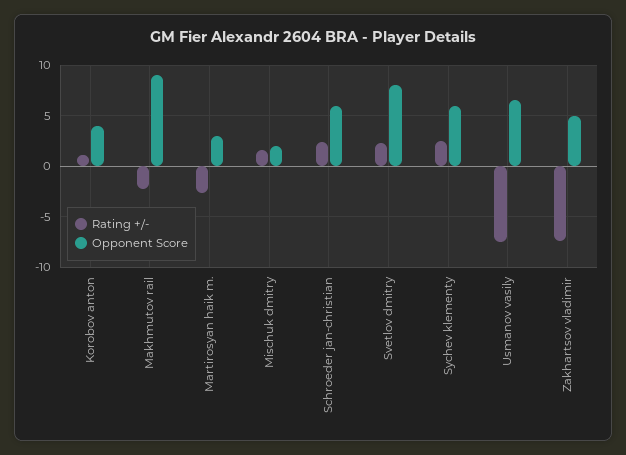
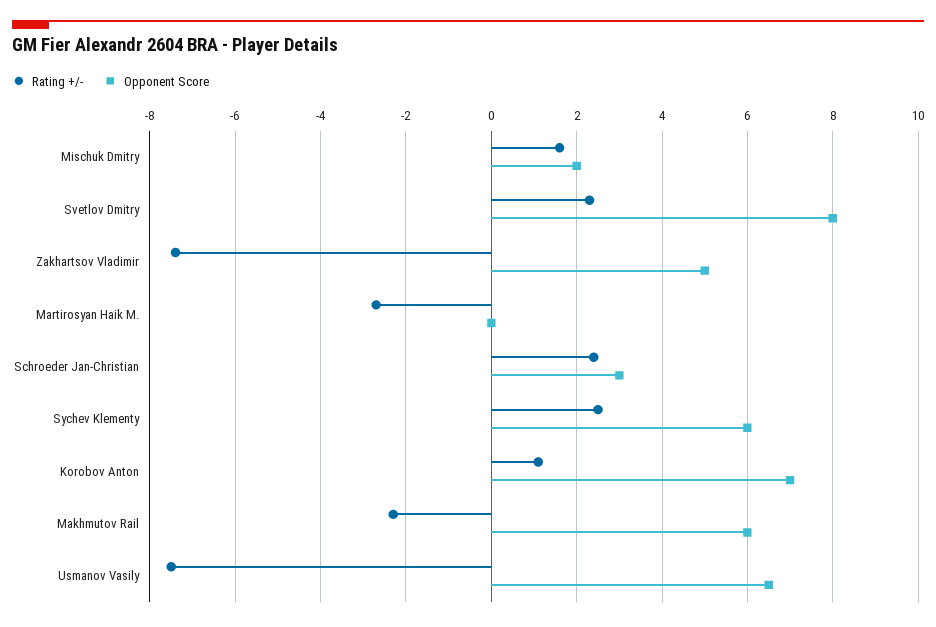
Opponent Score, Korobov anton: 4 -> 7
Opponent Score, Makhmutov rail: 9 -> 6
Opponent Score, Martirosyan haik m.: 3 -> 0
Opponent Score, Schroeder jan-christian: 6 -> 3

